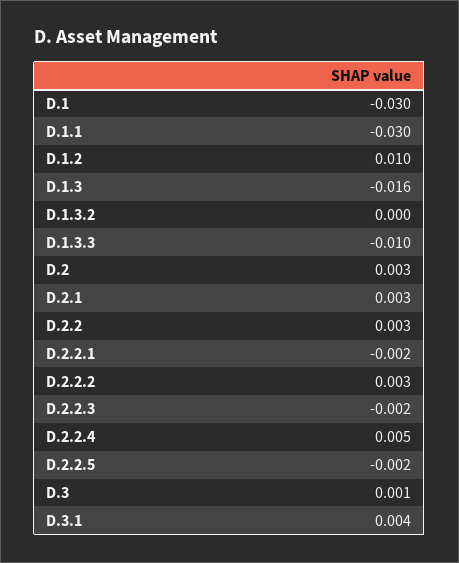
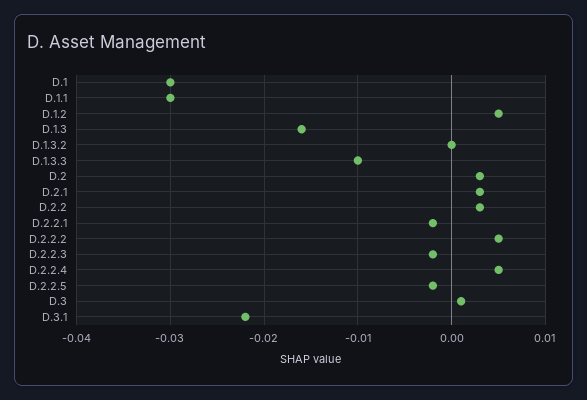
D.1.2: 0.01 -> 0.005
D.2.2.2: 0.003 -> 0.005
D.3.1: 0.004 -> -0.022

